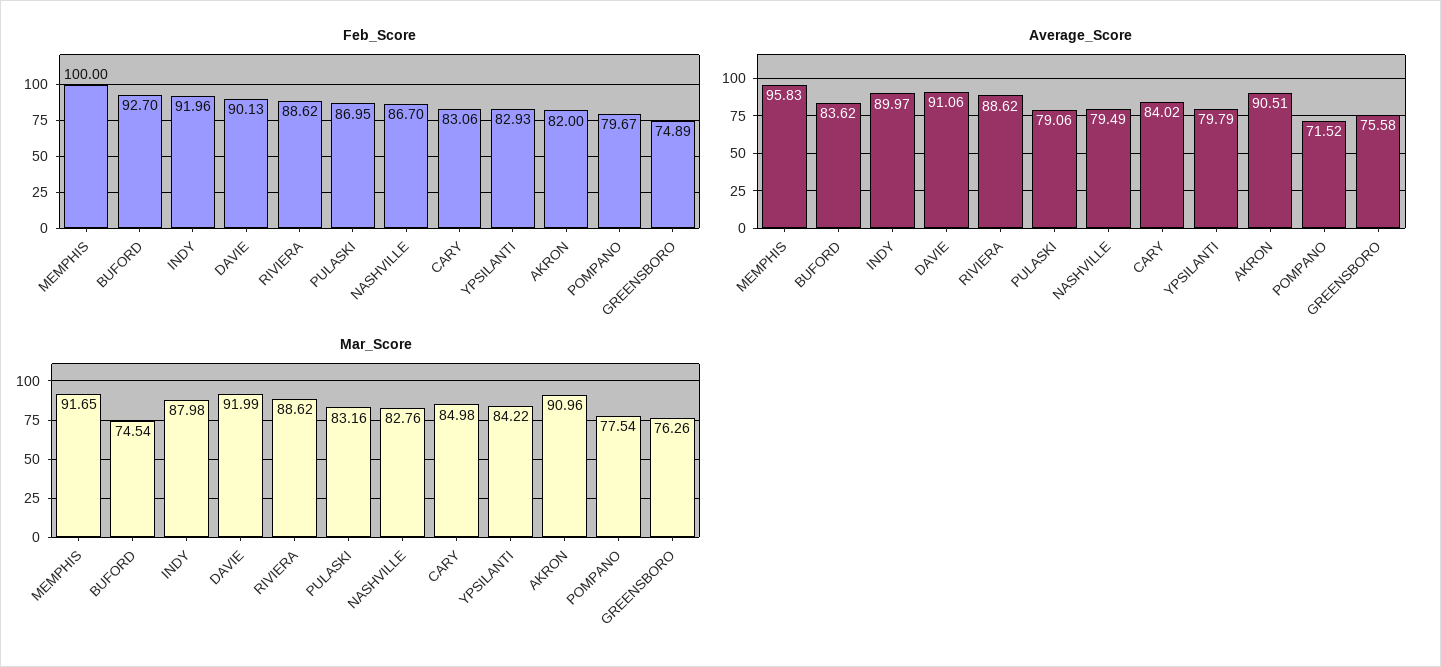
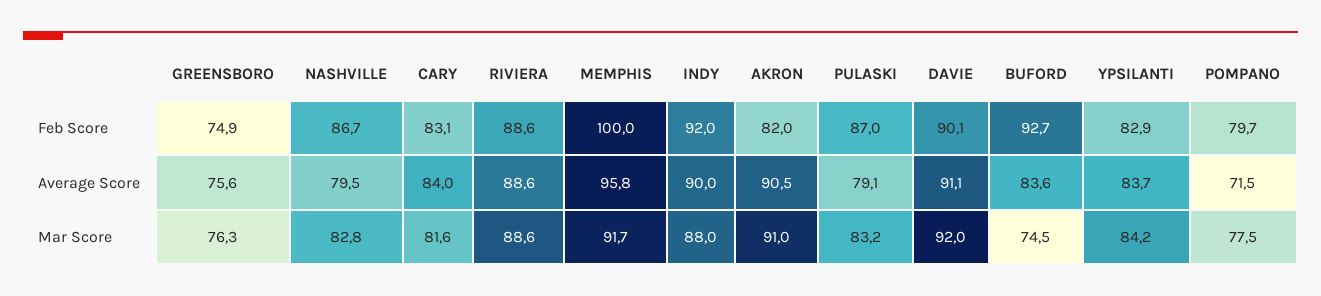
Average_Score, YPSILANTI: 79.79 -> 83.7
Mar_Score, CARY: 84.98 -> 81.6

